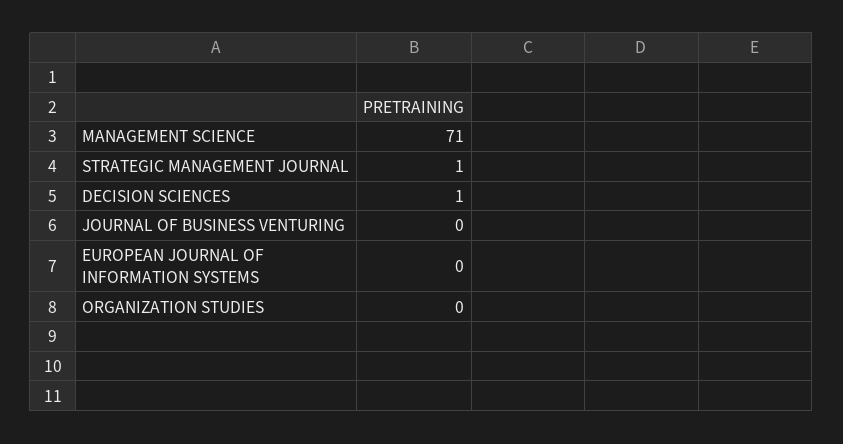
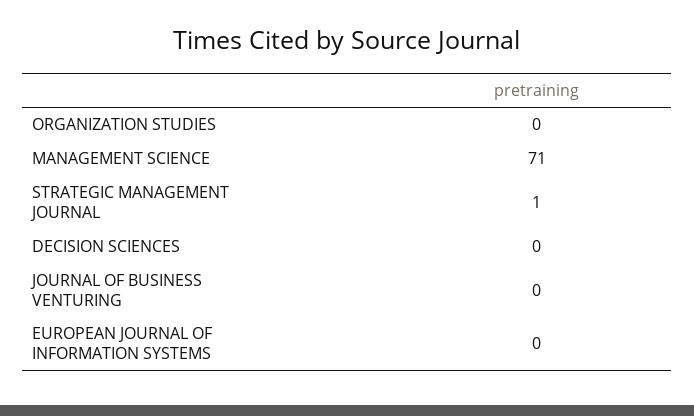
DECISION SCIENCES: 1 -> 0

